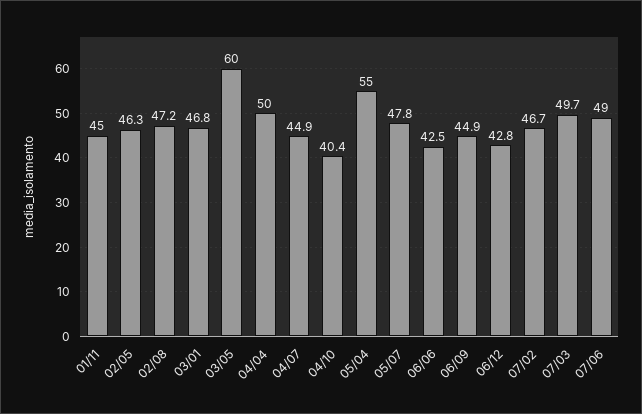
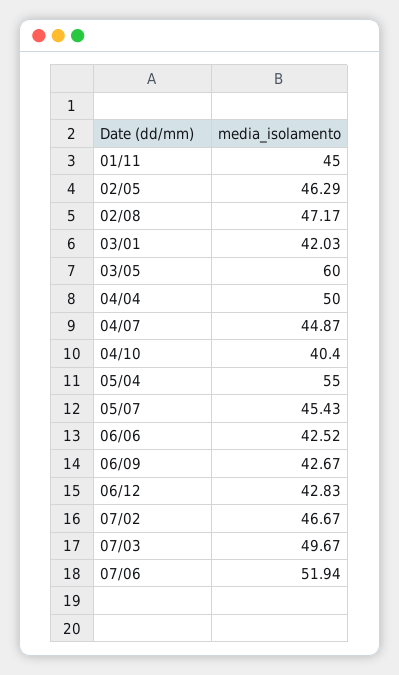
03/01: 46.8 -> 42.03
05/07: 47.8 -> 45.43
06/09: 44.9 -> 42.67
07/06: 49 -> 51.94

